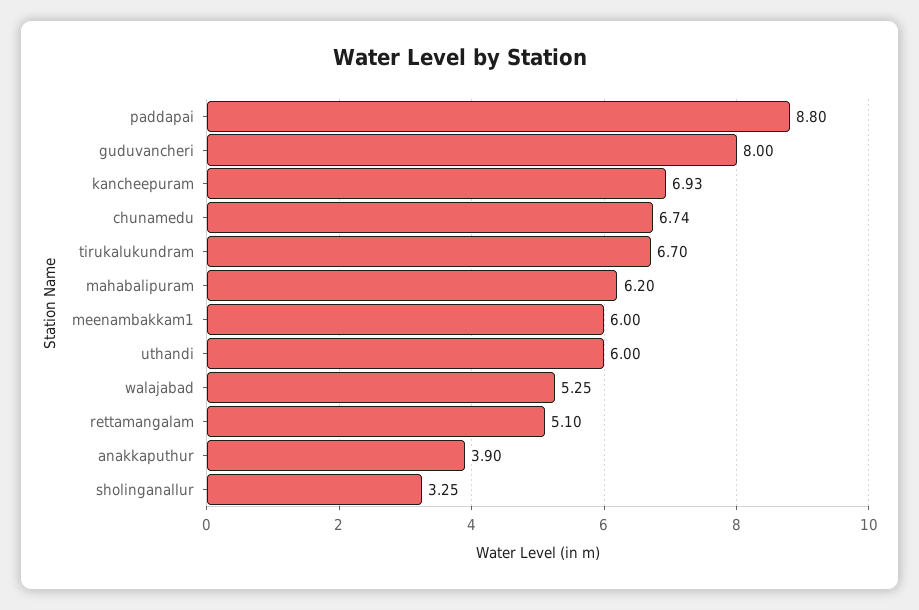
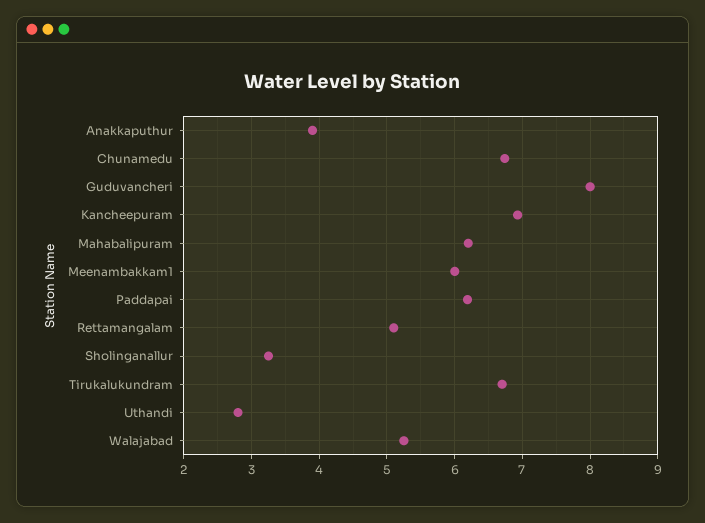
paddapai: 8.8 -> 6.2
uthandi: 6 -> 2.8

